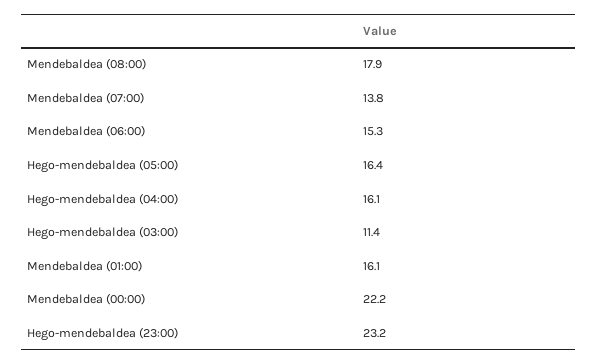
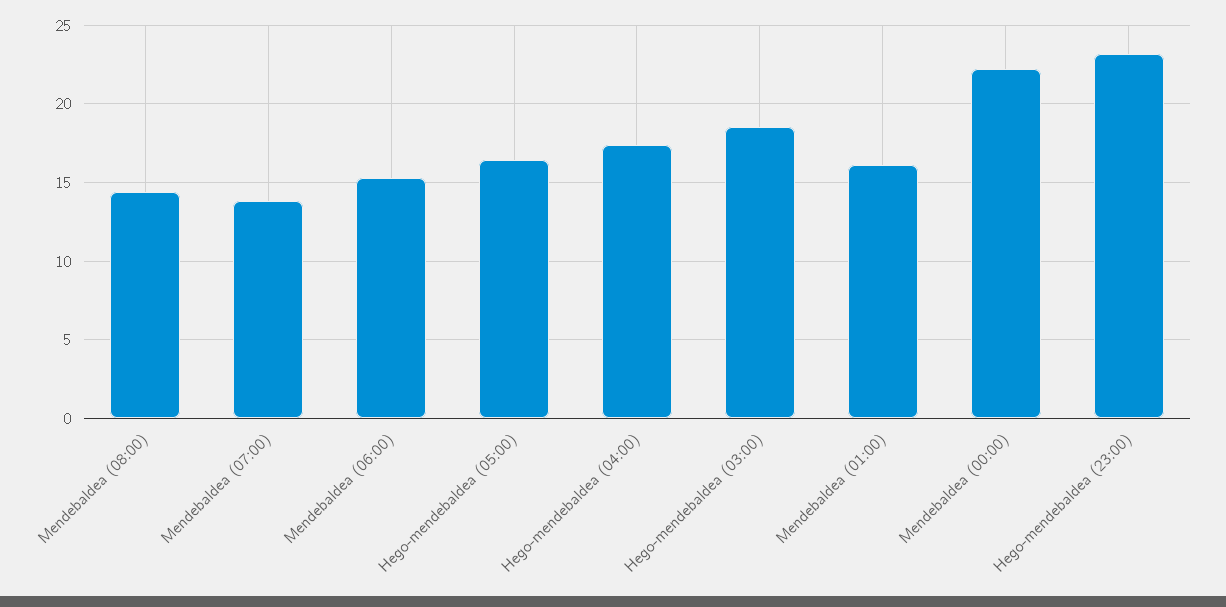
Mendebaldea (08:00): 17.9 -> 14.5
Hego-mendebaldea (04:00): 16.1 -> 17.5
Hego-mendebaldea (03:00): 11.4 -> 18.5

